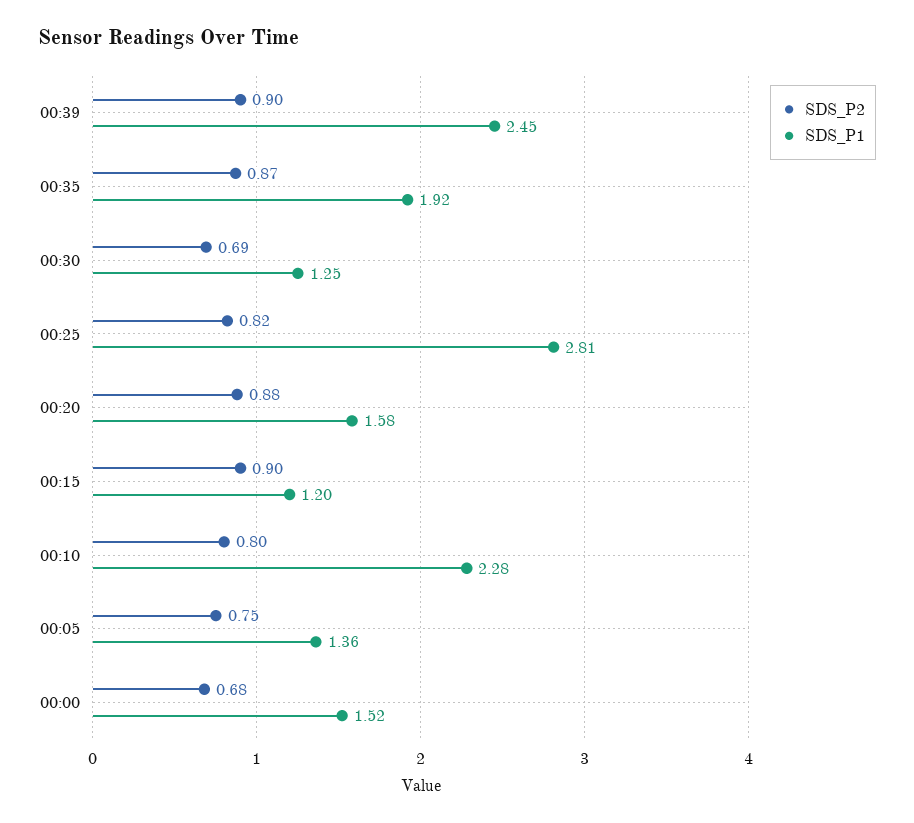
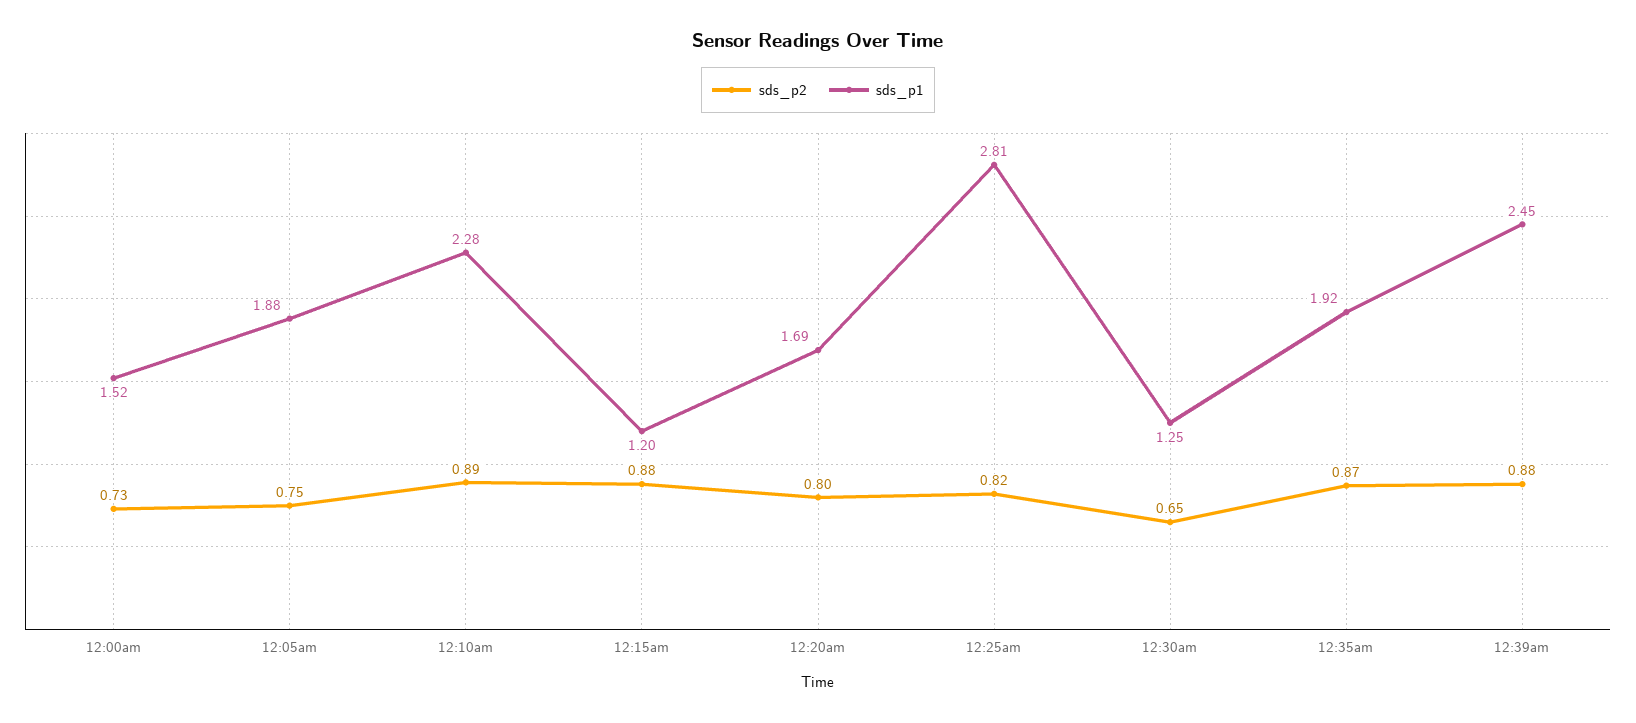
SDS_P2, 00:39: 0.9 -> 0.88
SDS_P2, 00:30: 0.69 -> 0.65
SDS_P2, 00:20: 0.88 -> 0.8
SDS_P1, 00:20: 1.58 -> 1.69
SDS_P2, 00:15: 0.9 -> 0.88
SDS_P2, 00:10: 0.8 -> 0.89
SDS_P1, 00:05: 1.36 -> 1.88
SDS_P2, 00:00: 0.68 -> 0.73

